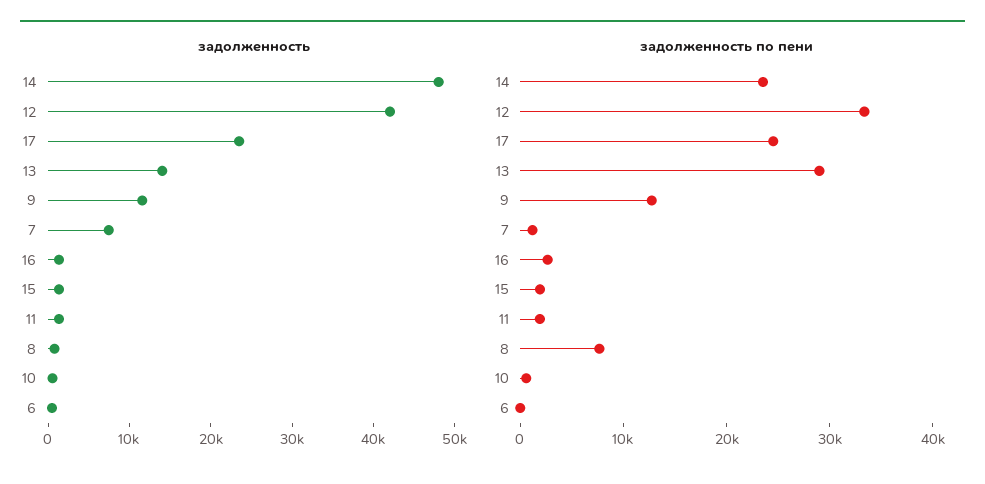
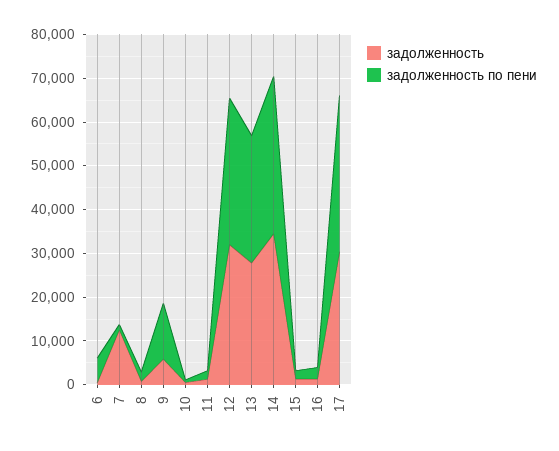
задолженность, 14: 48000 -> 34000
задолженность, 12: 42000 -> 32000
задолженность, 17: 24000 -> 30000
задолженность, 13: 14000 -> 28000
задолженность, 9: 12000 -> 6000
задолженность, 7: 8000 -> 12000
задолженность по пени, 14: 24000 -> 36000
задолженность по пени, 17: 24000 -> 36000
задолженность по пени, 8: 8000 -> 2000
задолженность по пени, 6: 0 -> 6000

